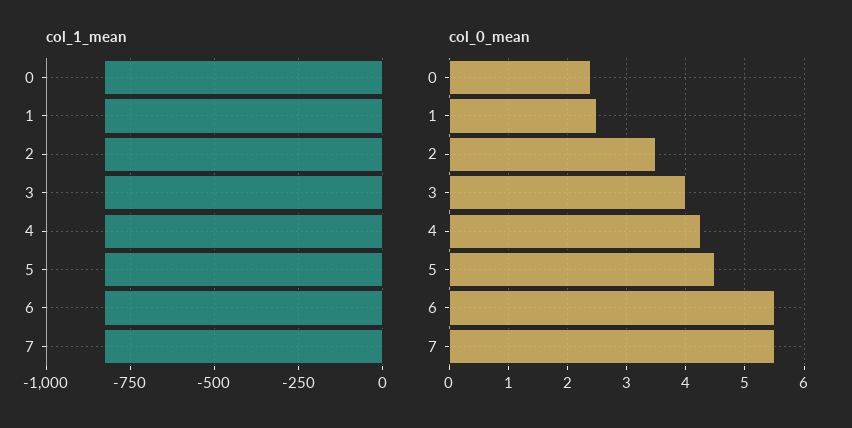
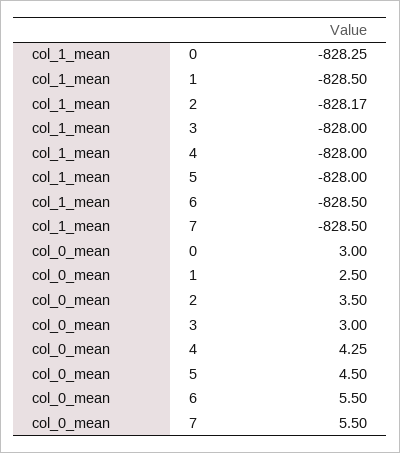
col_0_mean, 0: 2.4 -> 3
col_0_mean, 3: 4 -> 3

